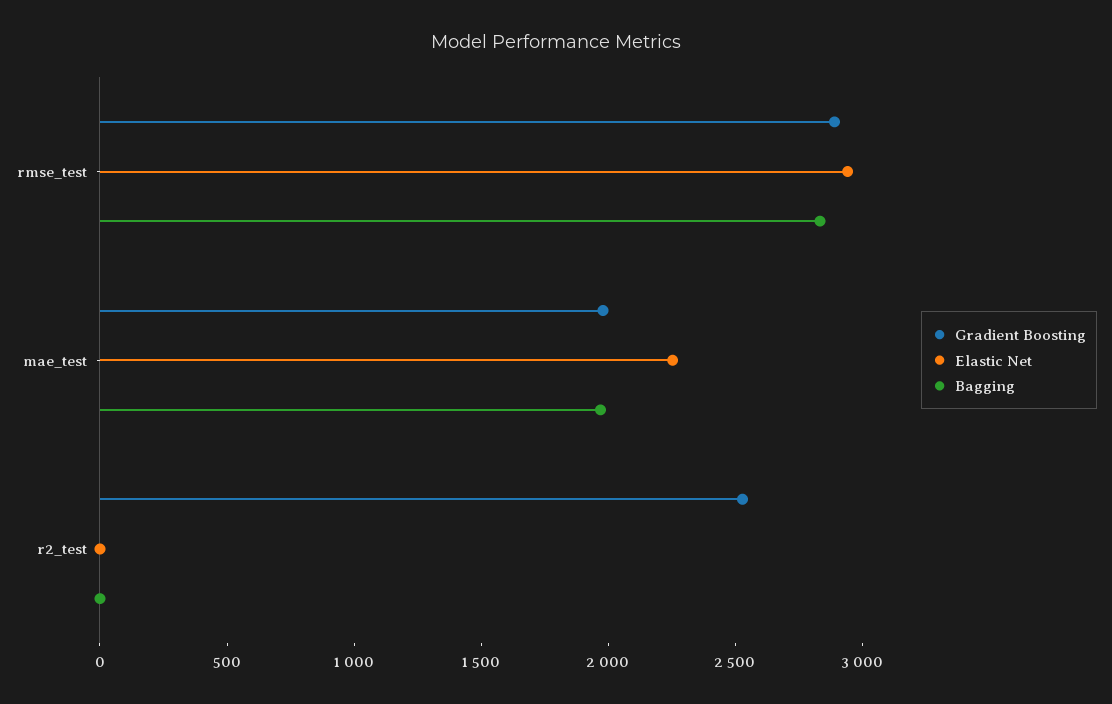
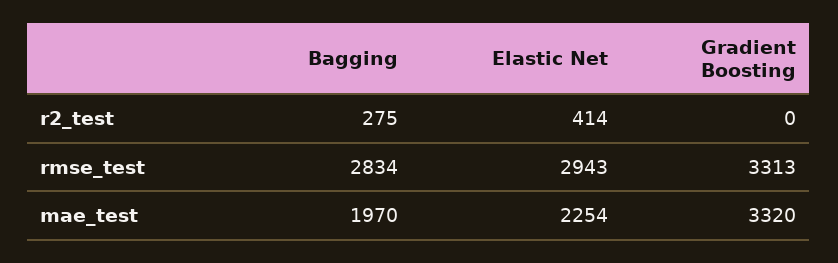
Gradient Boosting, rmse_test: 2900 -> 3313
Gradient Boosting, mae_test: 2000 -> 3320
Gradient Boosting, r2_test: 2500 -> 0
Elastic Net, r2_test: 0 -> 414
Bagging, r2_test: 0 -> 275

